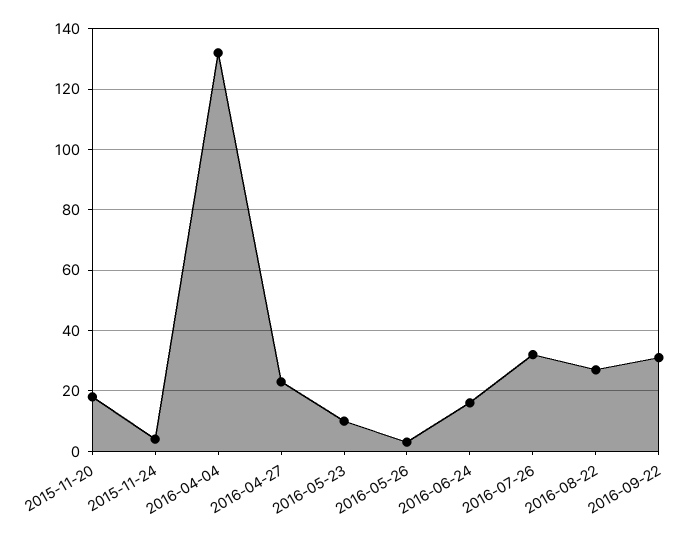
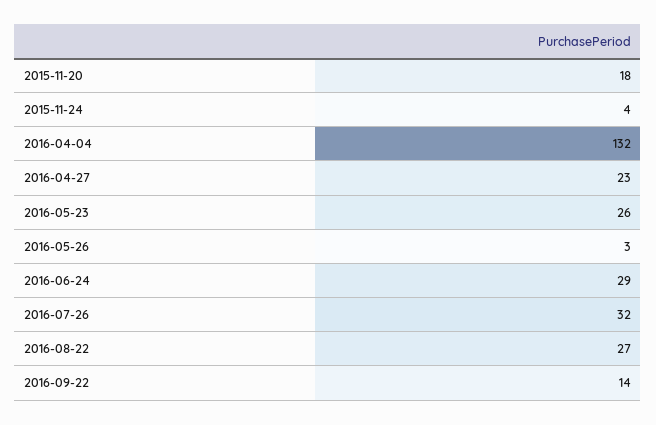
2016-05-23: 10 -> 26
2016-06-24: 15 -> 29
2016-09-22: 30 -> 14

